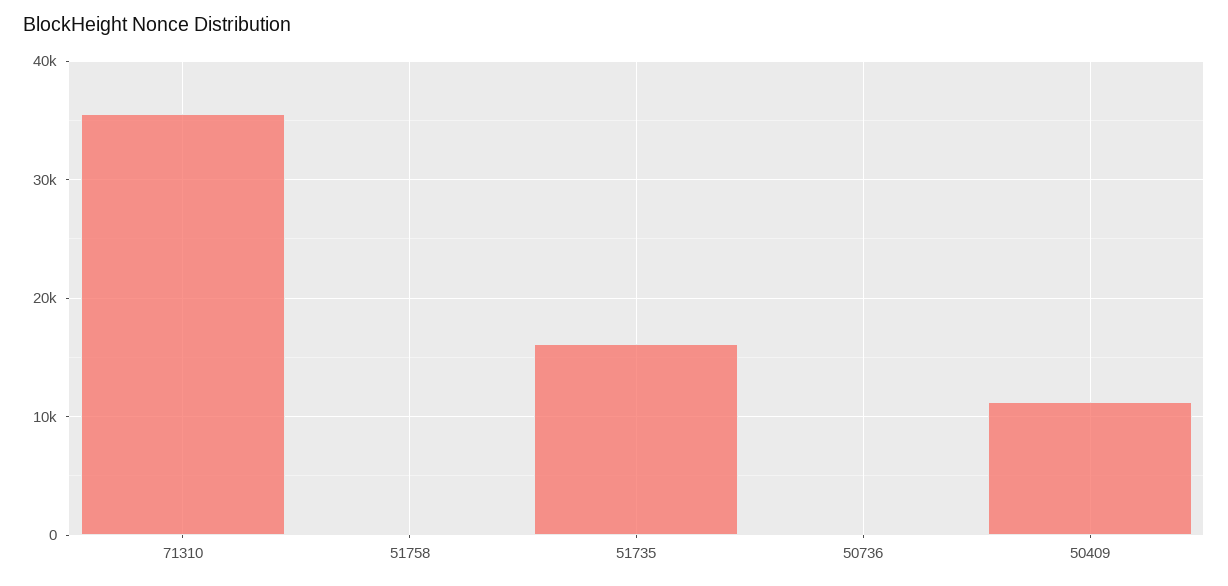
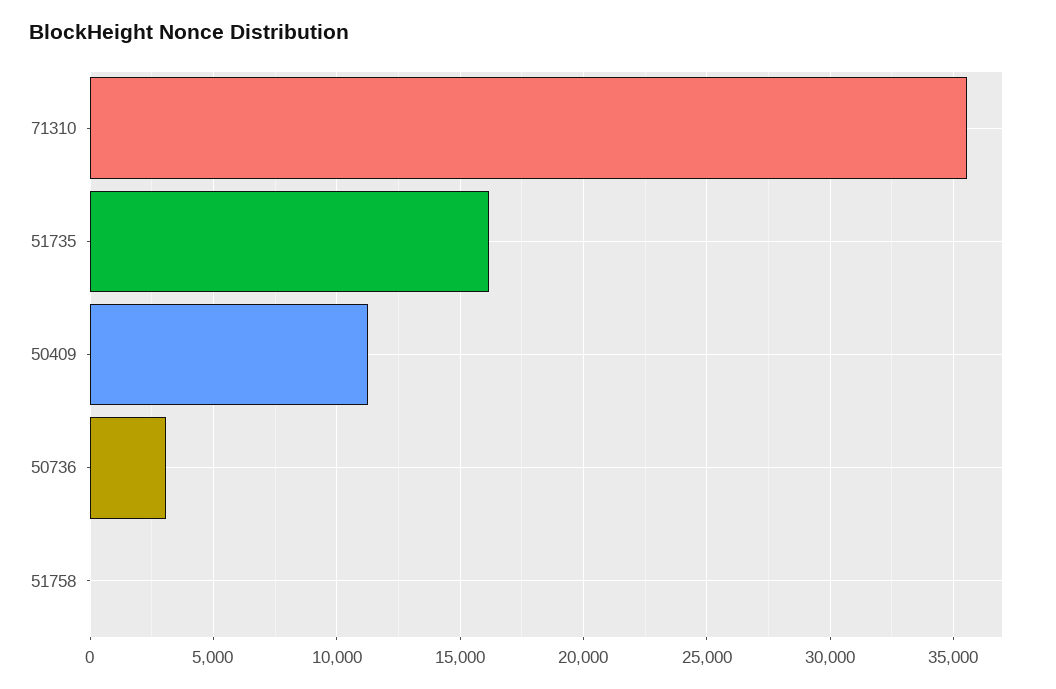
50736: 0 -> 3000

